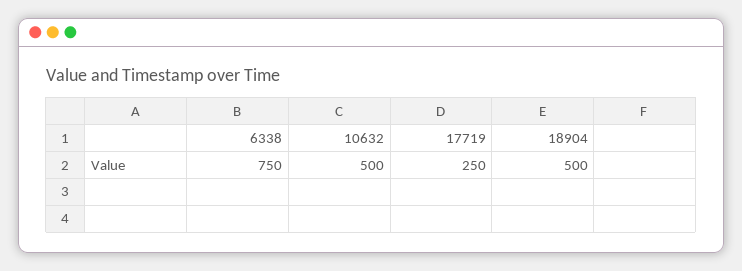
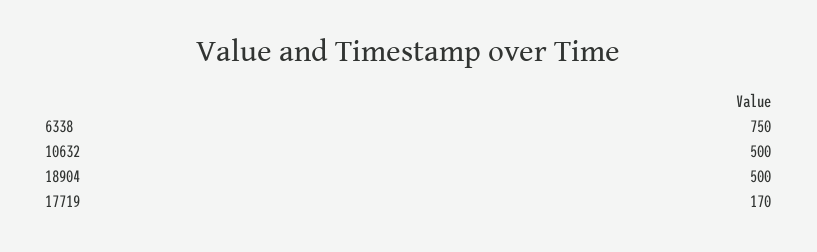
17719: 250 -> 170

